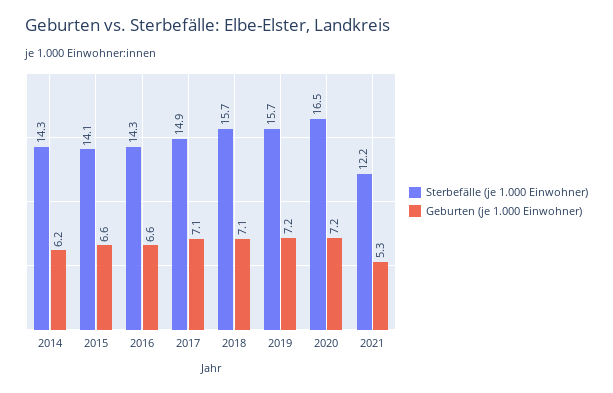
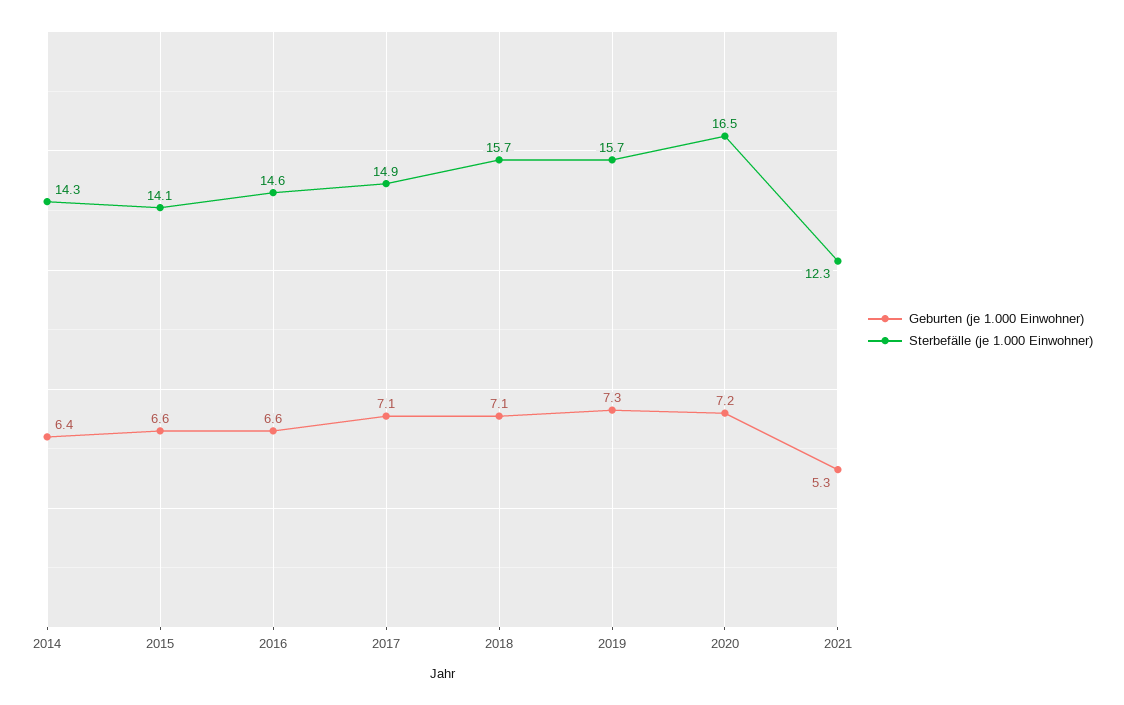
Geburten (je 1.000 Einwohner), 2014: 6.2 -> 6.4
Sterbefälle (je 1.000 Einwohner), 2016: 14.3 -> 14.6
Geburten (je 1.000 Einwohner), 2019: 7.2 -> 7.3
Sterbefälle (je 1.000 Einwohner), 2021: 12.2 -> 12.3

